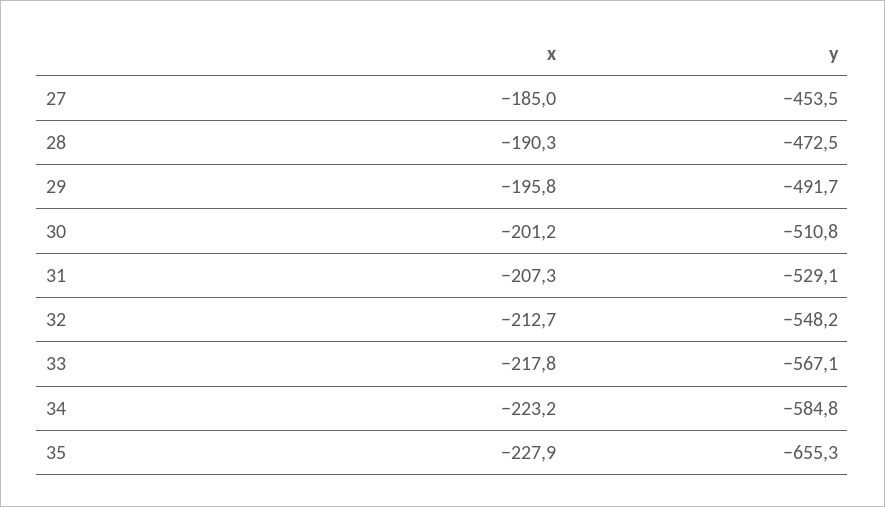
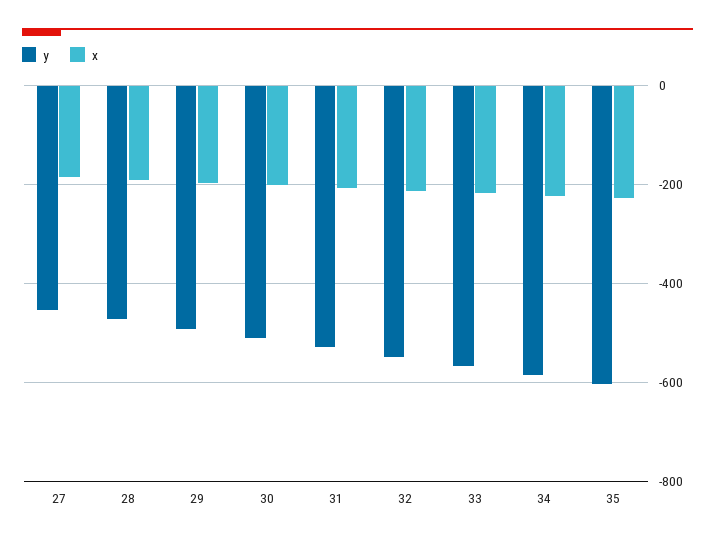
y, 35: -655.3 -> -600

